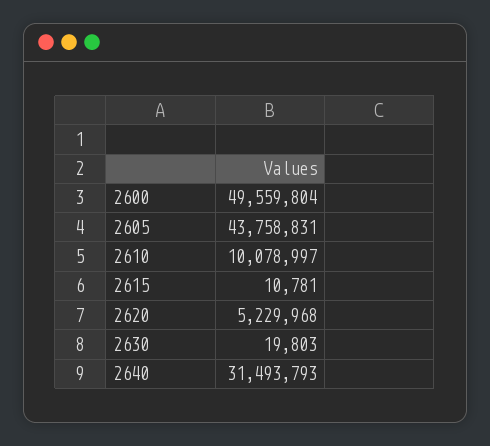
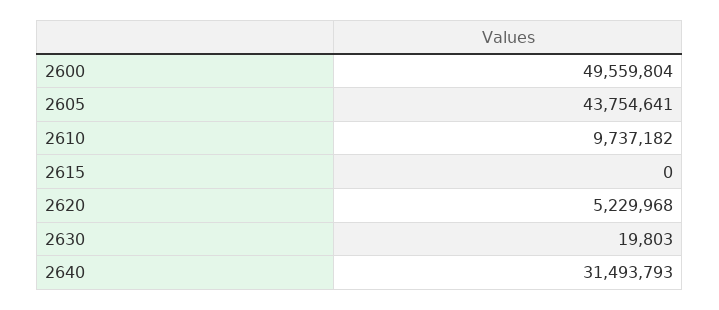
2605: 43758831 -> 43754641
2610: 10078997 -> 9737182
2615: 10781 -> 0

